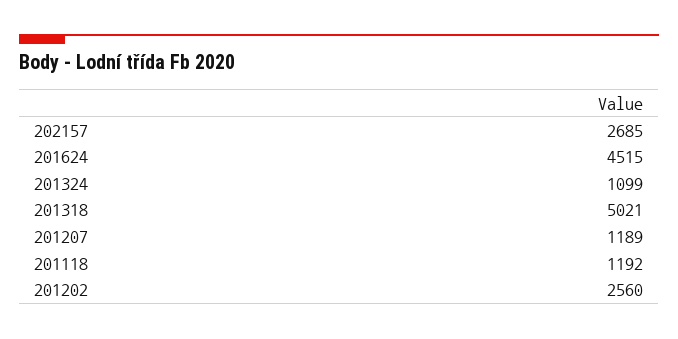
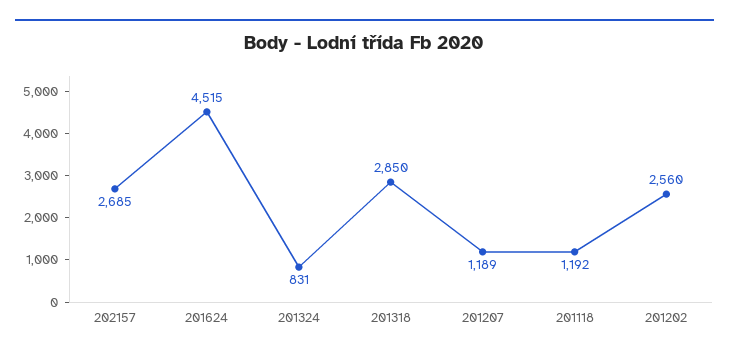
201324: 1099 -> 831
201318: 5021 -> 2850

